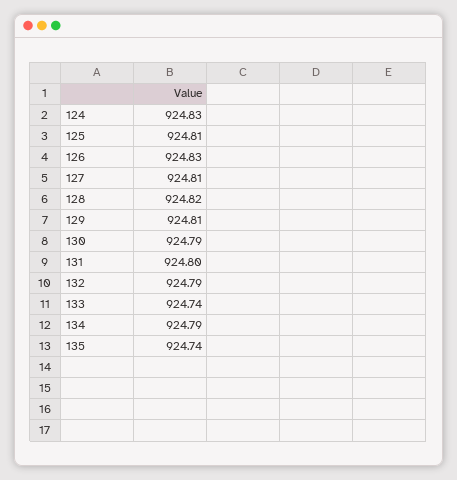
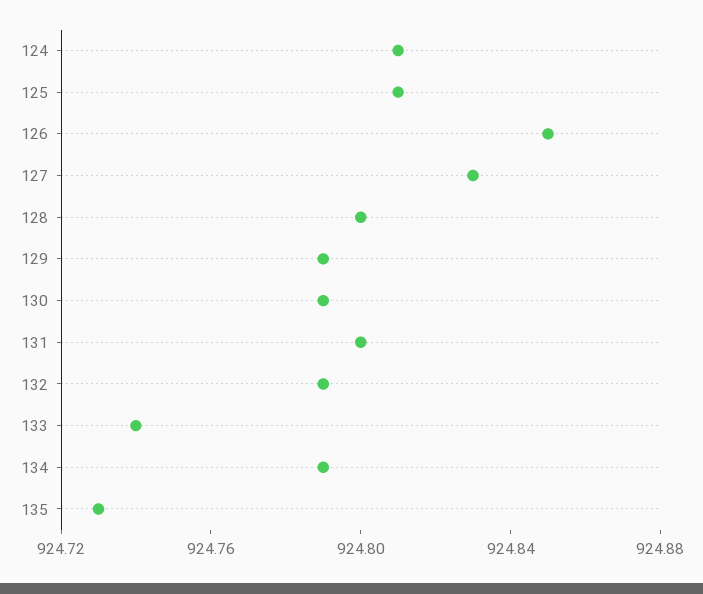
124: 924.83 -> 924.81
126: 924.83 -> 924.85
127: 924.81 -> 924.83
128: 924.82 -> 924.8
129: 924.81 -> 924.79
135: 924.74 -> 924.73

